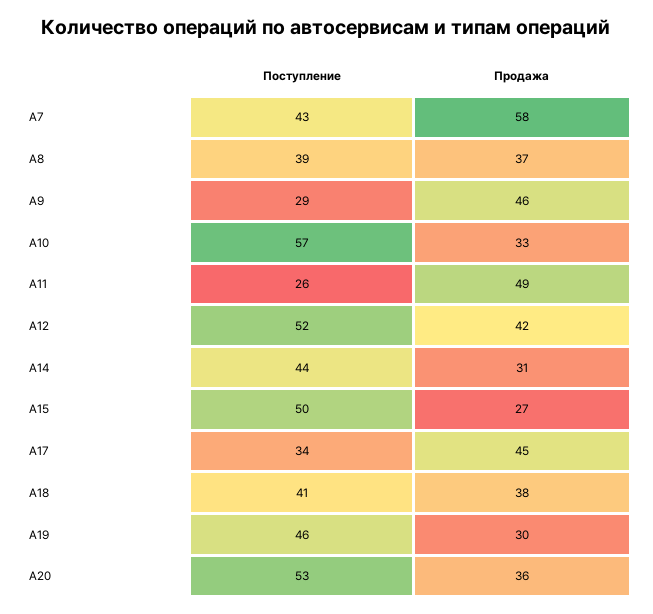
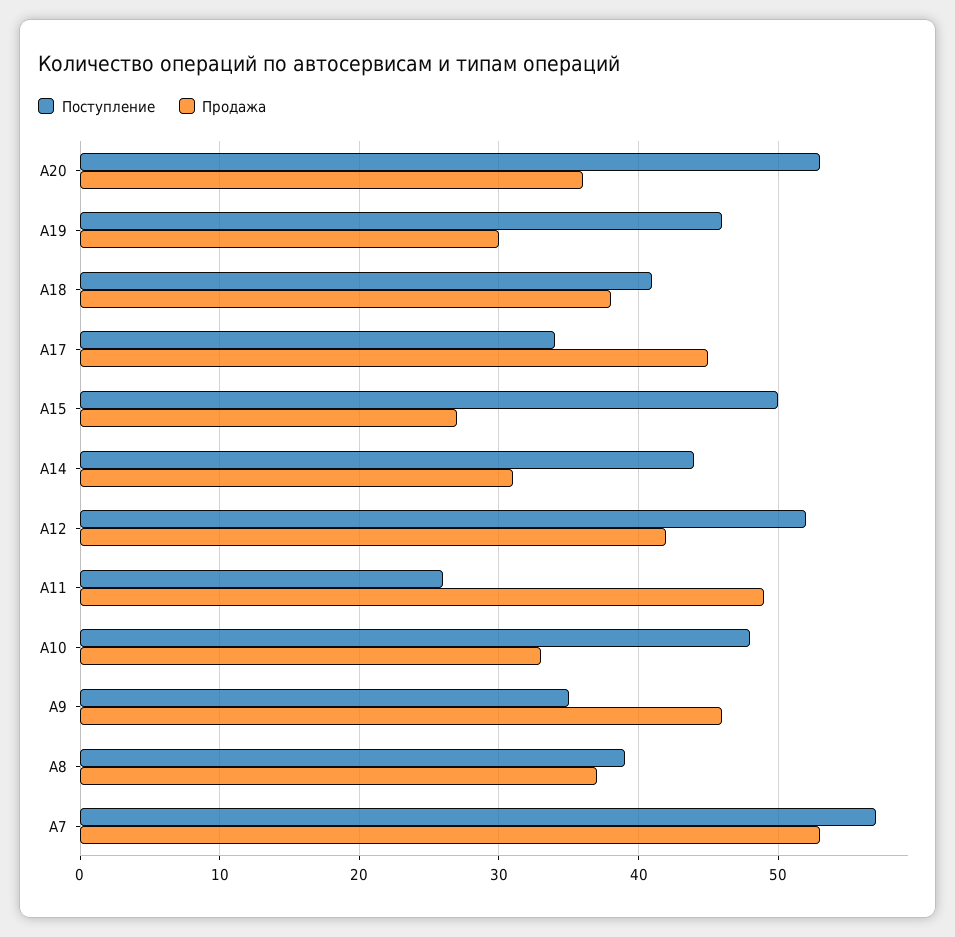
Поступление, А7: 43 -> 57
Продажа, А7: 58 -> 53
Поступление, А9: 29 -> 35
Поступление, А10: 57 -> 48

